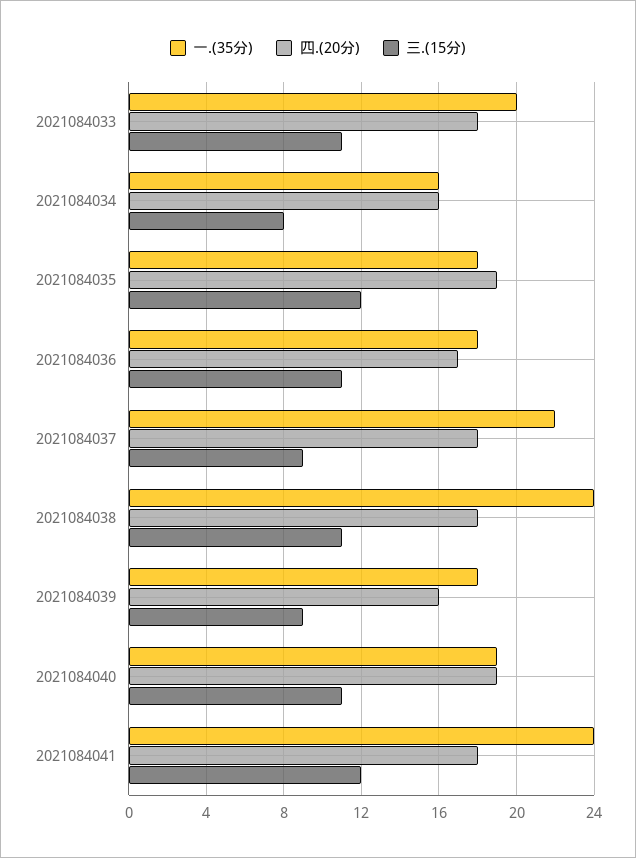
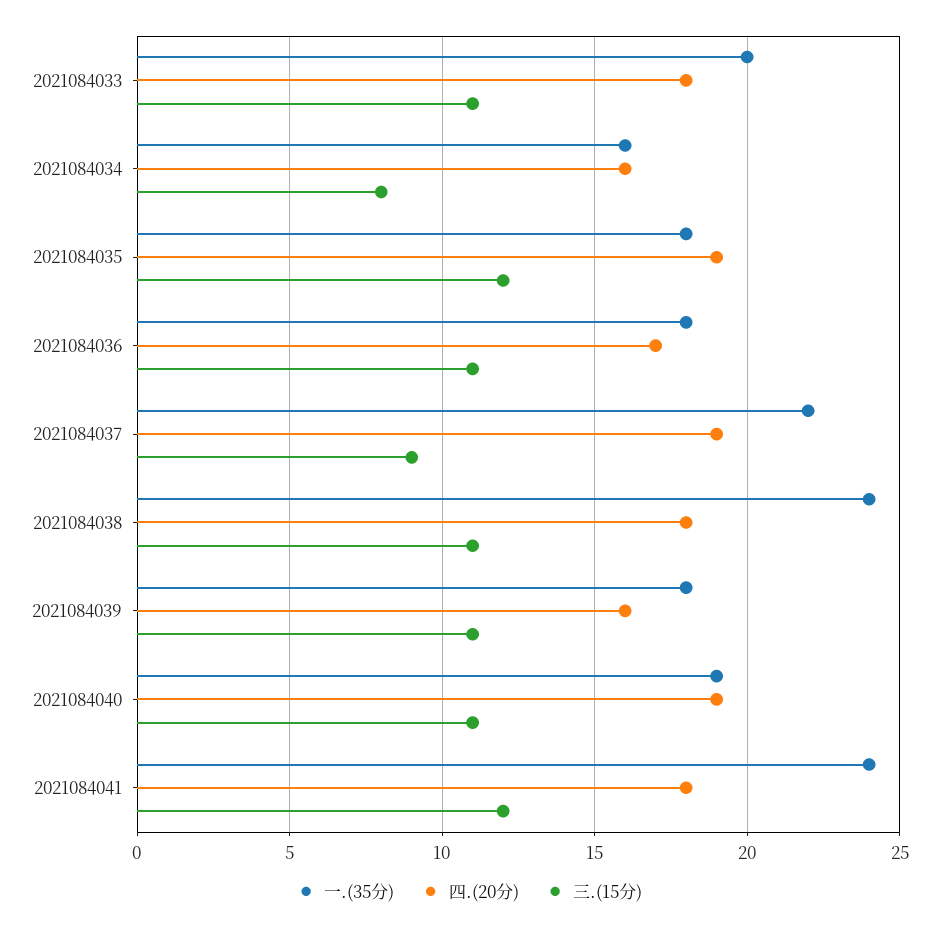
四.(20分), 2021084037: 18 -> 19
三.(15分), 2021084039: 9 -> 11

